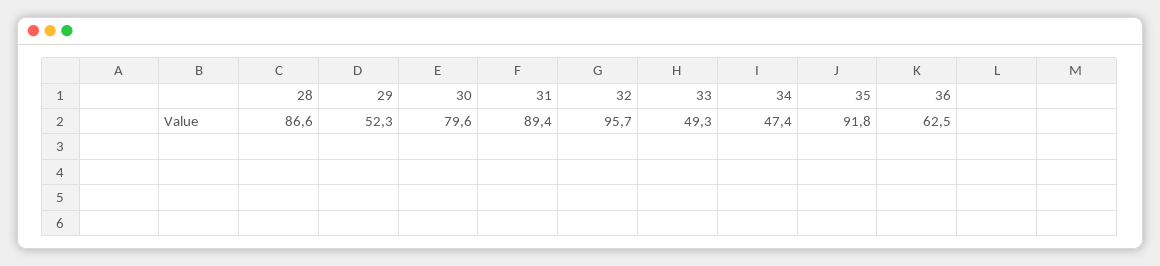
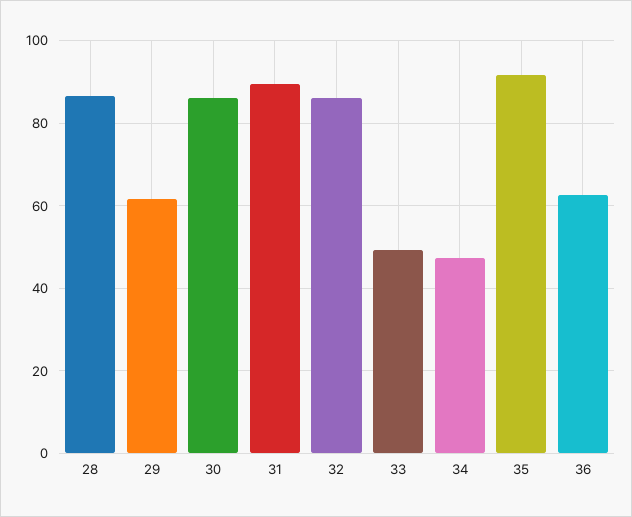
29: 52.3 -> 62
30: 79.6 -> 86
32: 95.7 -> 86

